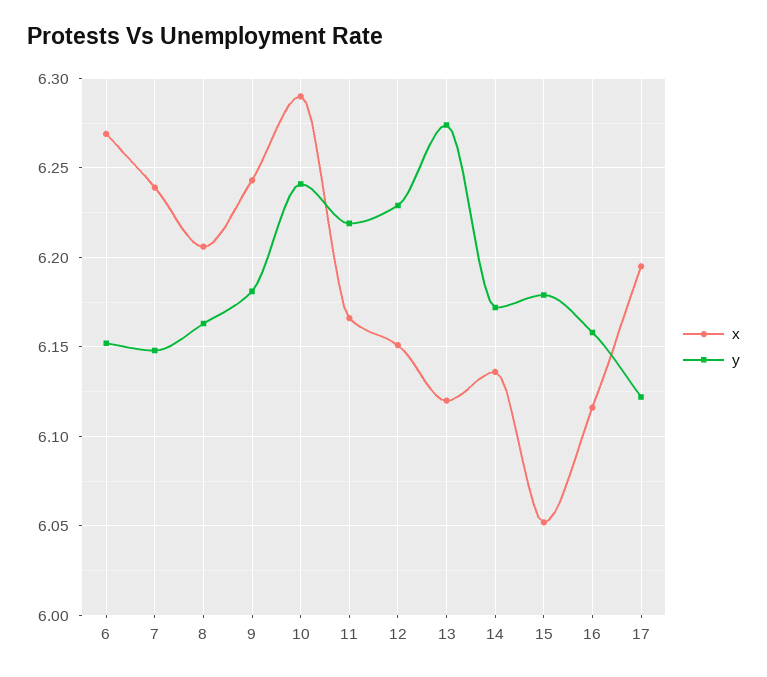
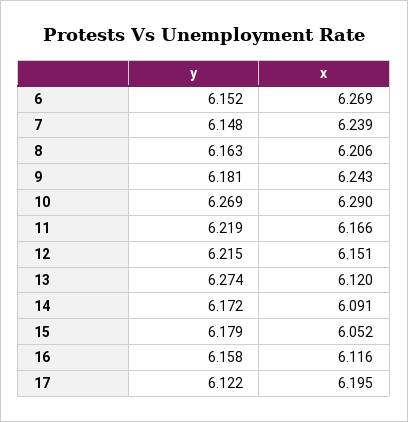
y, 10: 6.24 -> 6.269
y, 12: 6.23 -> 6.215
x, 14: 6.135 -> 6.091

